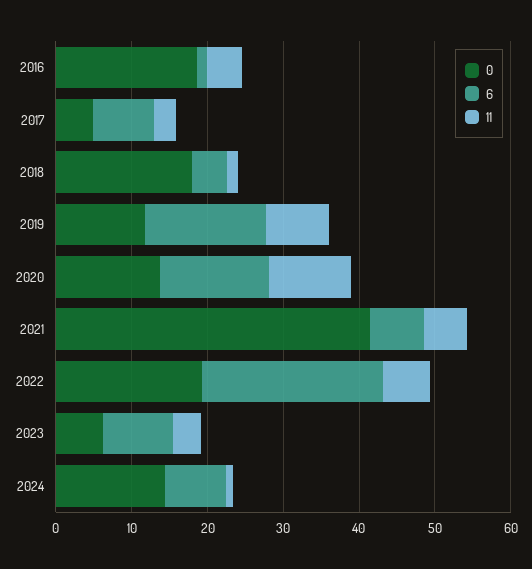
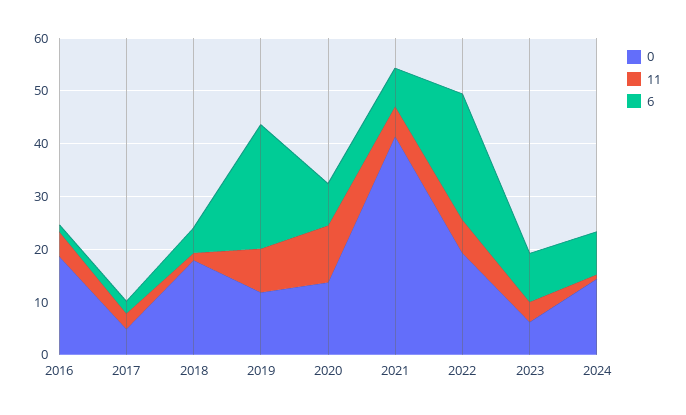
6, 2017: 8 -> 2
6, 2019: 16 -> 24
6, 2020: 14 -> 8

